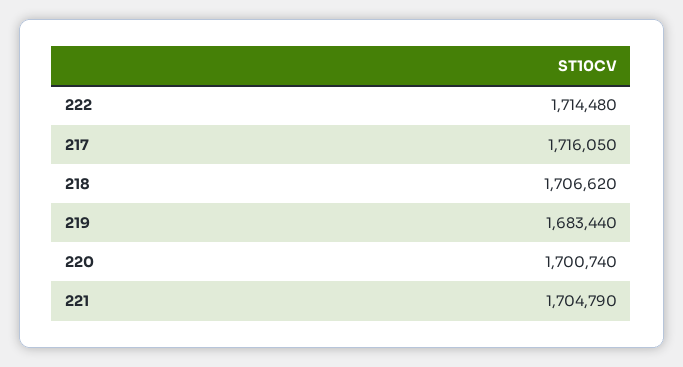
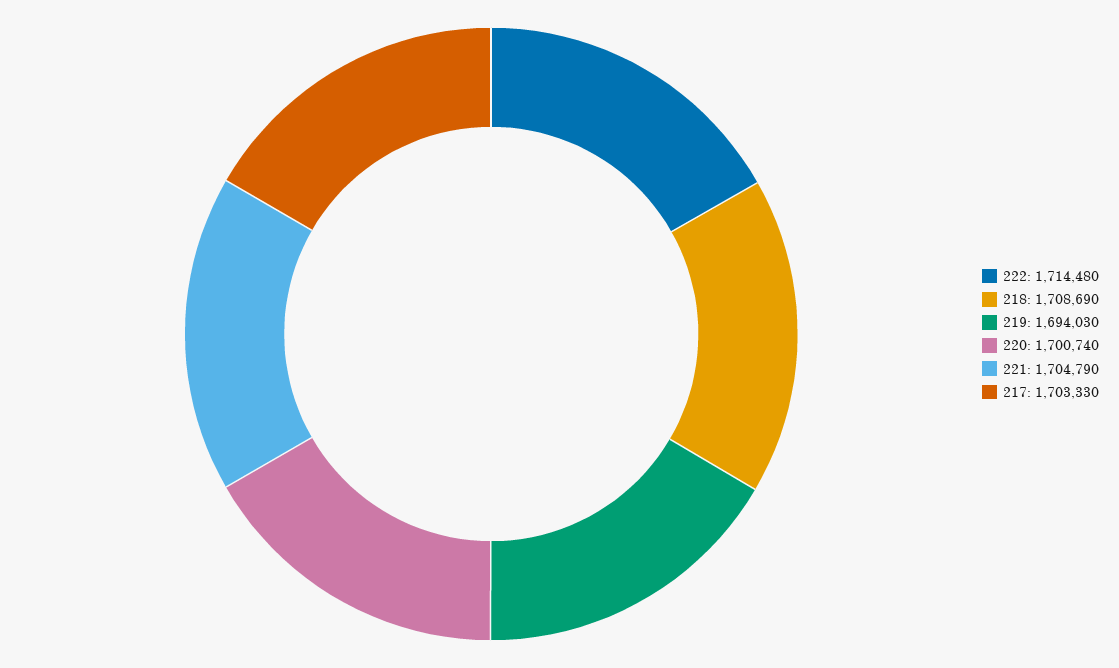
217: 1716050 -> 1703330
218: 1706620 -> 1708690
219: 1683440 -> 1694030

